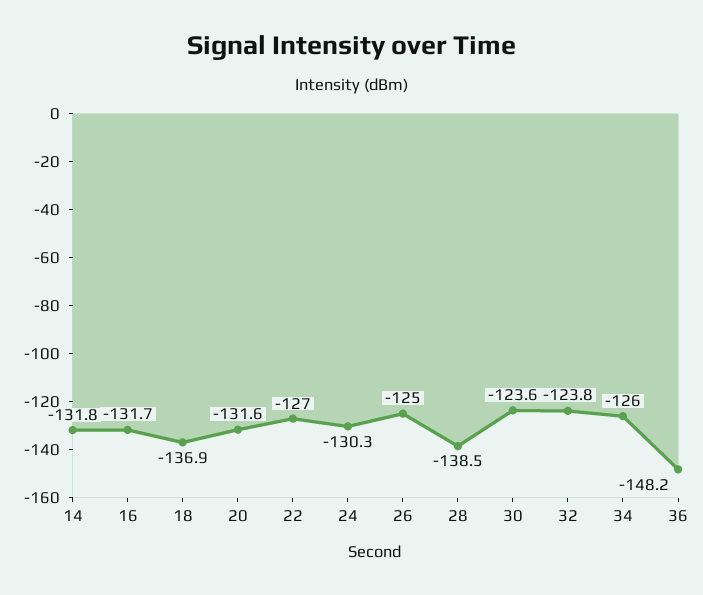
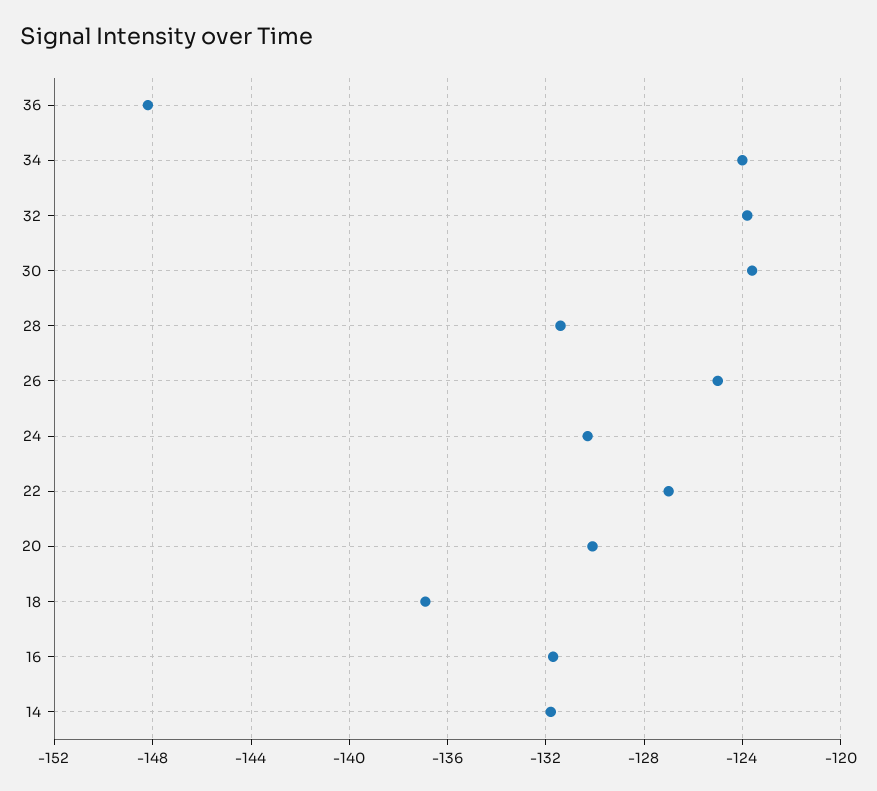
20: -131.6 -> -130
28: -138.5 -> -131.5
34: -126 -> -124

